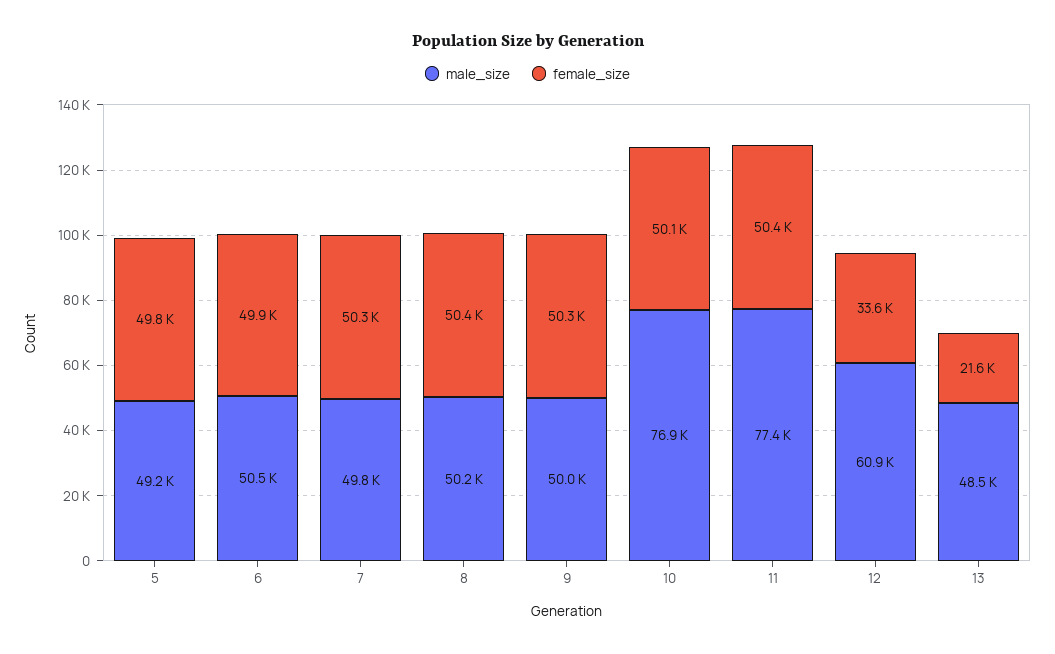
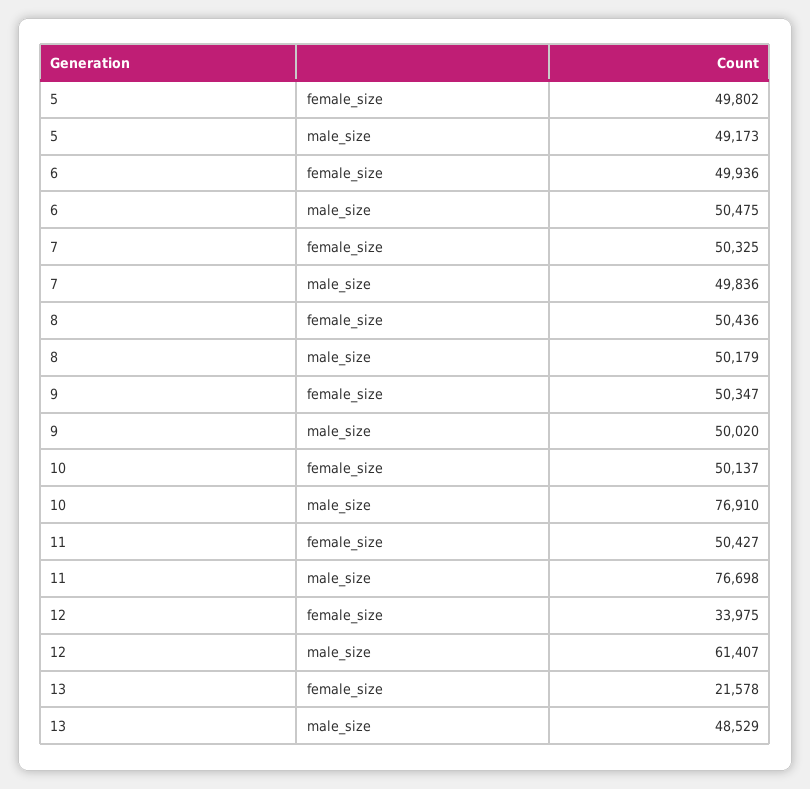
male_size, 11: 77400 -> 76698
male_size, 12: 60900 -> 61407
female_size, 12: 33600 -> 33975

